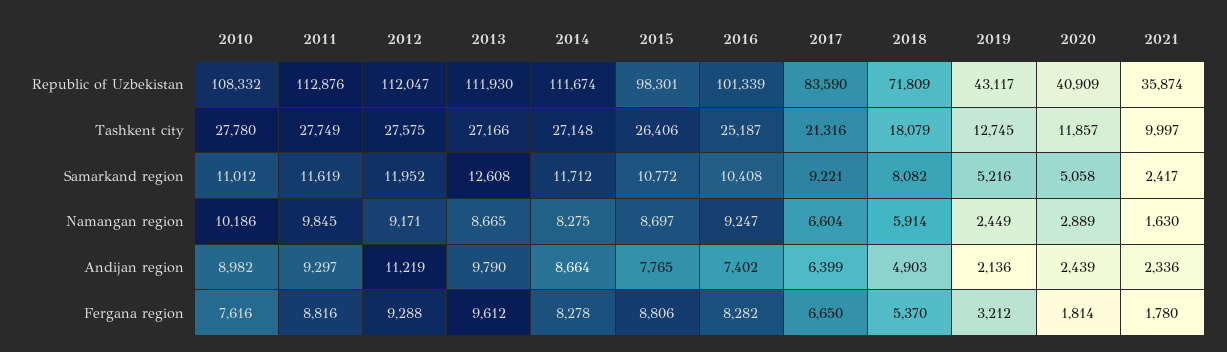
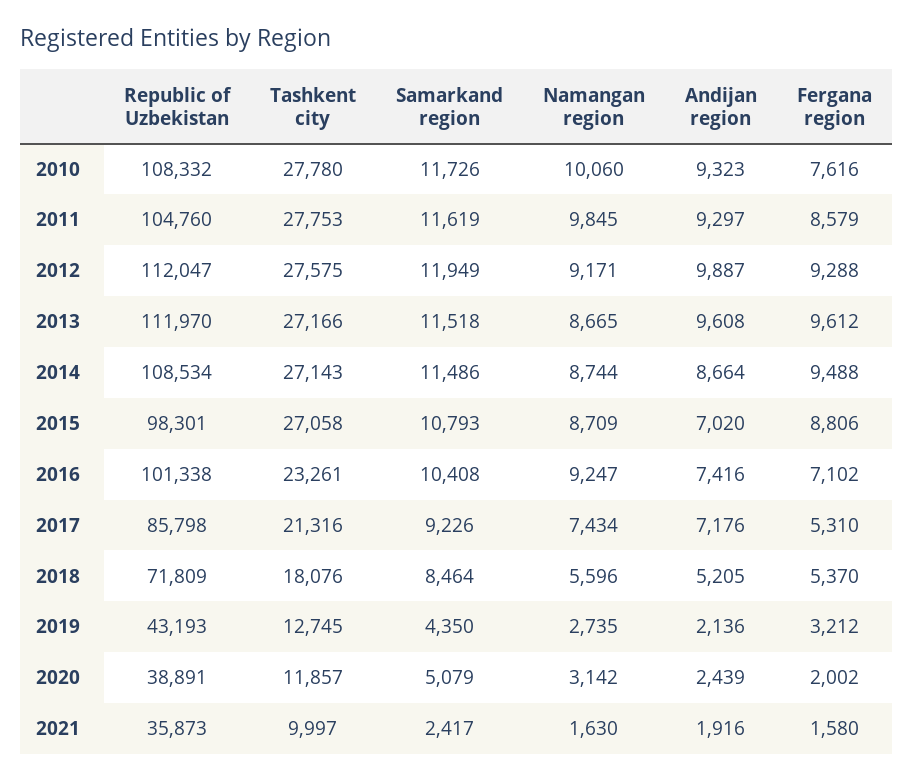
2011, Republic of Uzbekistan: 112876 -> 104760
2013, Republic of Uzbekistan: 111930 -> 111970
2014, Republic of Uzbekistan: 111674 -> 108534
2016, Republic of Uzbekistan: 101339 -> 101338
2017, Republic of Uzbekistan: 83590 -> 85798
2019, Republic of Uzbekistan: 43117 -> 43193
2020, Republic of Uzbekistan: 40909 -> 38891
2021, Republic of Uzbekistan: 35874 -> 35873
2011, Tashkent city: 27749 -> 27753
2014, Tashkent city: 27148 -> 27143
2015, Tashkent city: 26406 -> 27058
2016, Tashkent city: 25187 -> 23261
2018, Tashkent city: 18079 -> 18076
2010, Samarkand region: 11012 -> 11726
2012, Samarkand region: 11952 -> 11949
2013, Samarkand region: 12608 -> 11518
2014, Samarkand region: 11712 -> 11486
2015, Samarkand region: 10772 -> 10793
2017, Samarkand region: 9221 -> 9226
2018, Samarkand region: 8082 -> 8464
2019, Samarkand region: 5216 -> 4350
2020, Samarkand region: 5058 -> 5079
2010, Namangan region: 10186 -> 10060
2014, Namangan region: 8275 -> 8744
2015, Namangan region: 8697 -> 8709
2017, Namangan region: 6604 -> 7434
2018, Namangan region: 5914 -> 5596
2019, Namangan region: 2449 -> 2735
2020, Namangan region: 2889 -> 3142
2010, Andijan region: 8982 -> 9323
2012, Andijan region: 11219 -> 9887
2013, Andijan region: 9790 -> 9608
2015, Andijan region: 7765 -> 7020
2016, Andijan region: 7402 -> 7416
2017, Andijan region: 6399 -> 7176
2018, Andijan region: 4903 -> 5205
2021, Andijan region: 2336 -> 1916
2011, Fergana region: 8816 -> 8579
2014, Fergana region: 8278 -> 9488
2016, Fergana region: 8282 -> 7102
2017, Fergana region: 6650 -> 5310
2020, Fergana region: 1814 -> 2002
2021, Fergana region: 1780 -> 1580

